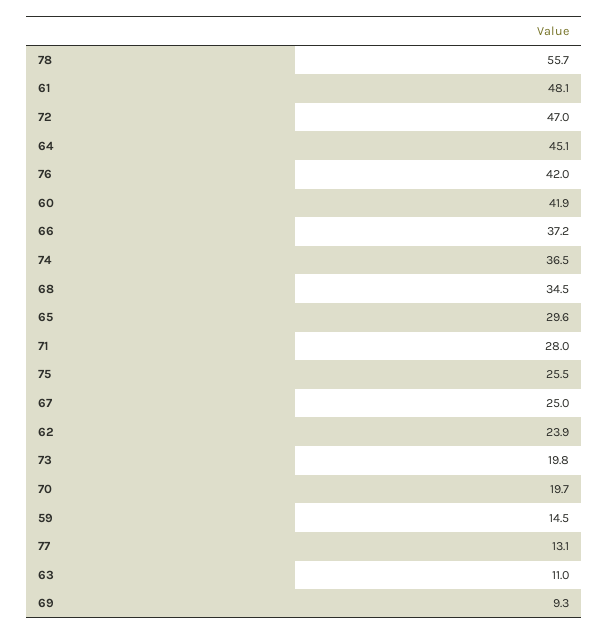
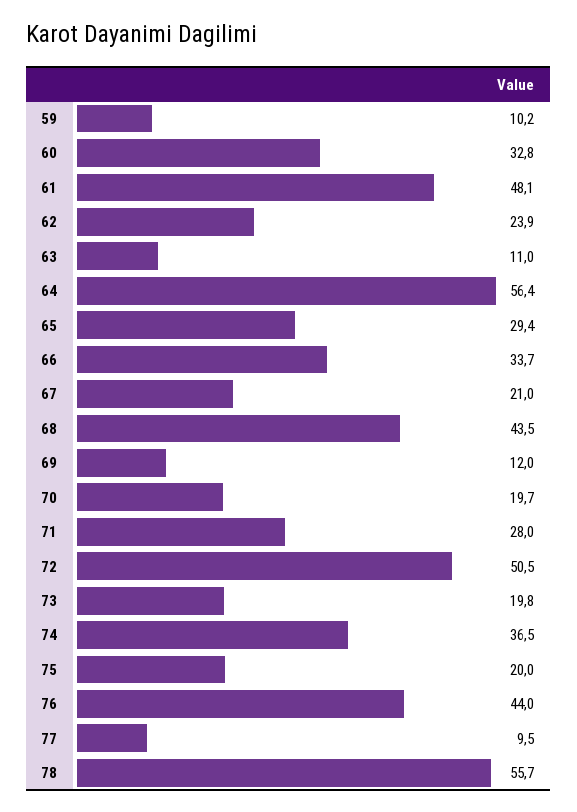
72: 47 -> 50.5
64: 45.1 -> 56.4
76: 42 -> 44
60: 41.9 -> 32.8
66: 37.2 -> 33.7
68: 34.5 -> 43.5
65: 29.6 -> 29.4
75: 25.5 -> 20
67: 25 -> 21
59: 14.5 -> 10.2
77: 13.1 -> 9.5
69: 9.3 -> 12

